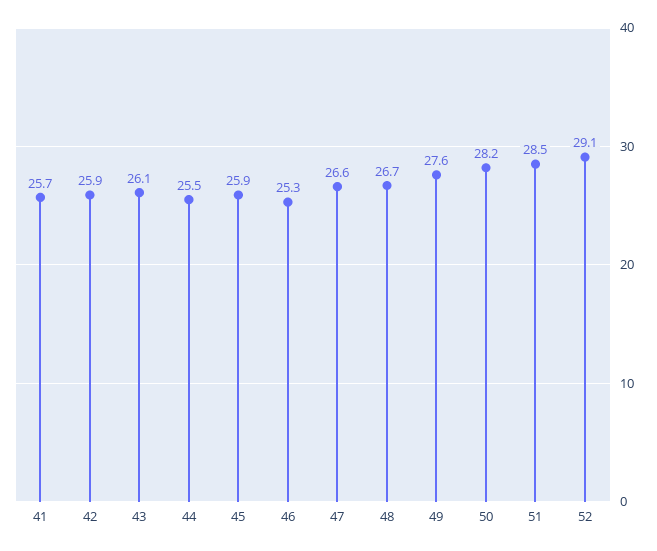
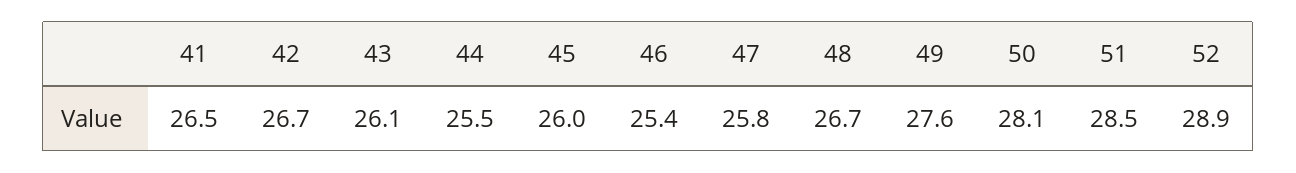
41: 25.7 -> 26.5
42: 25.9 -> 26.7
45: 25.9 -> 26
46: 25.3 -> 25.4
47: 26.6 -> 25.8
50: 28.2 -> 28.1
52: 29.1 -> 28.9

